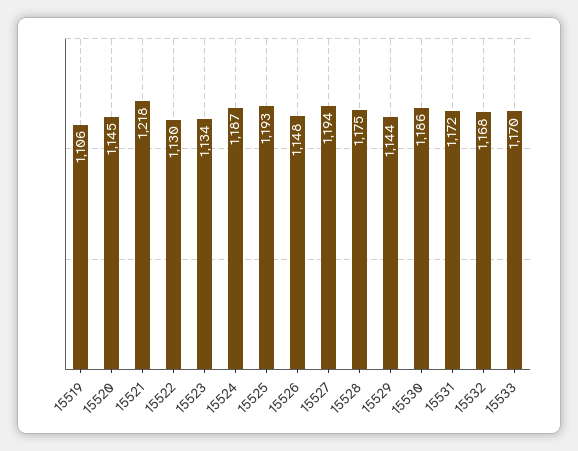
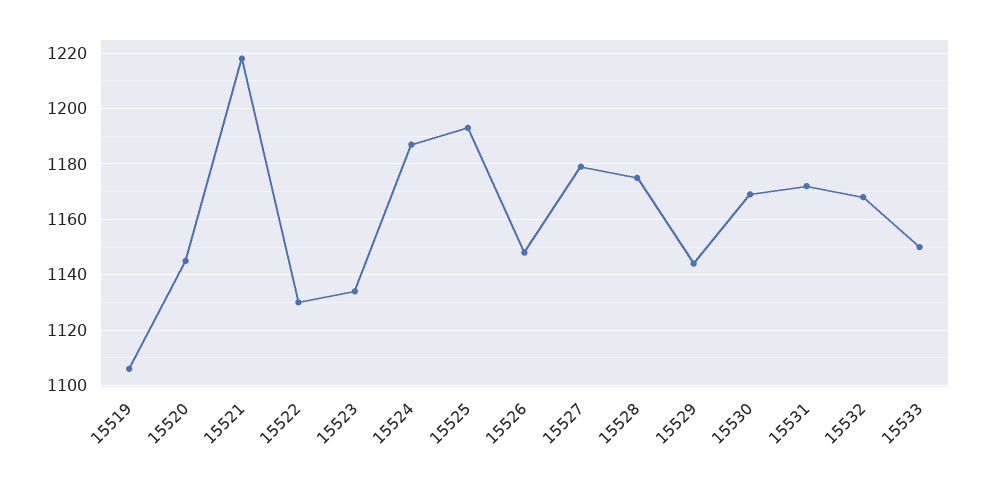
15527: 1194 -> 1180
15530: 1186 -> 1170
15533: 1170 -> 1150

